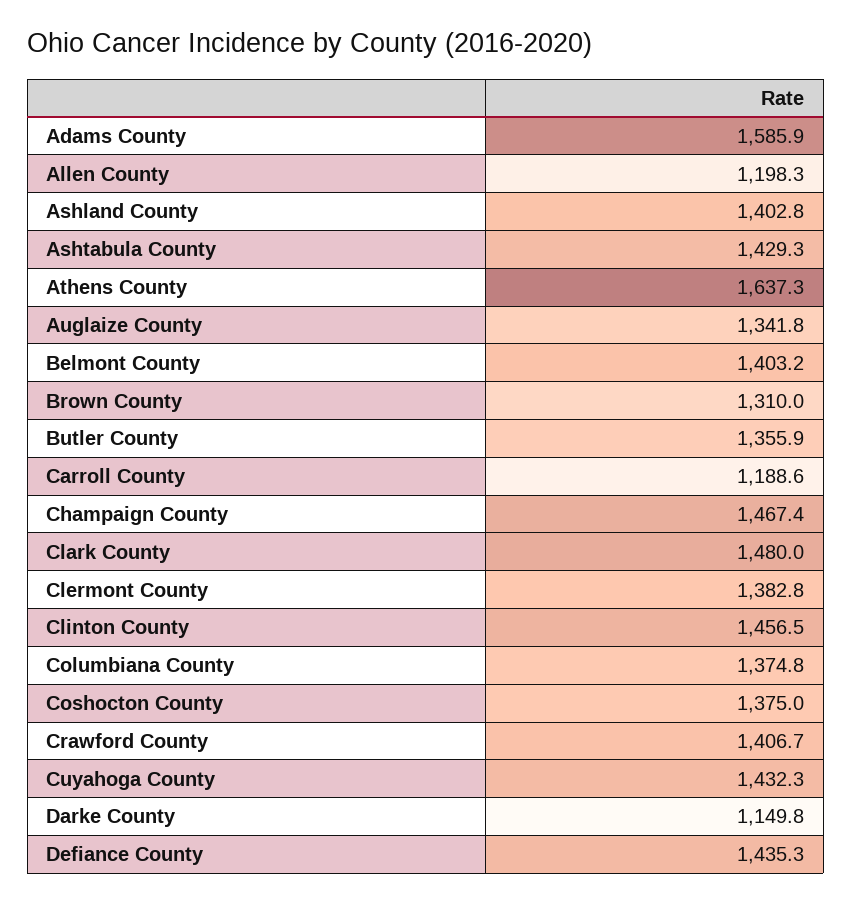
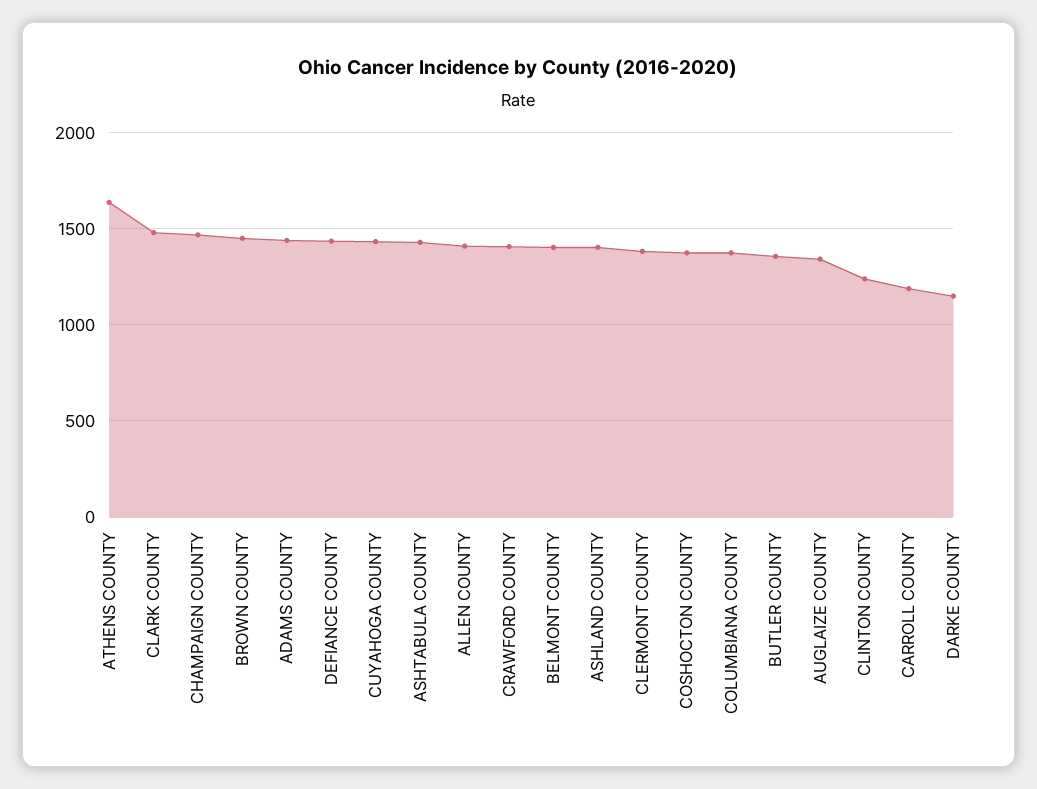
Adams County: 1585.9 -> 1450
Allen County: 1198.3 -> 1400
Brown County: 1310 -> 1450
Clinton County: 1456.5 -> 1250

